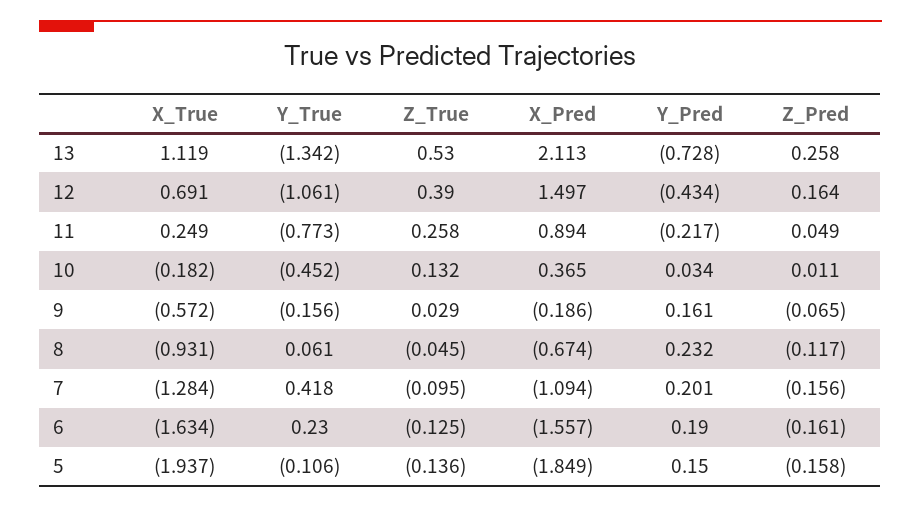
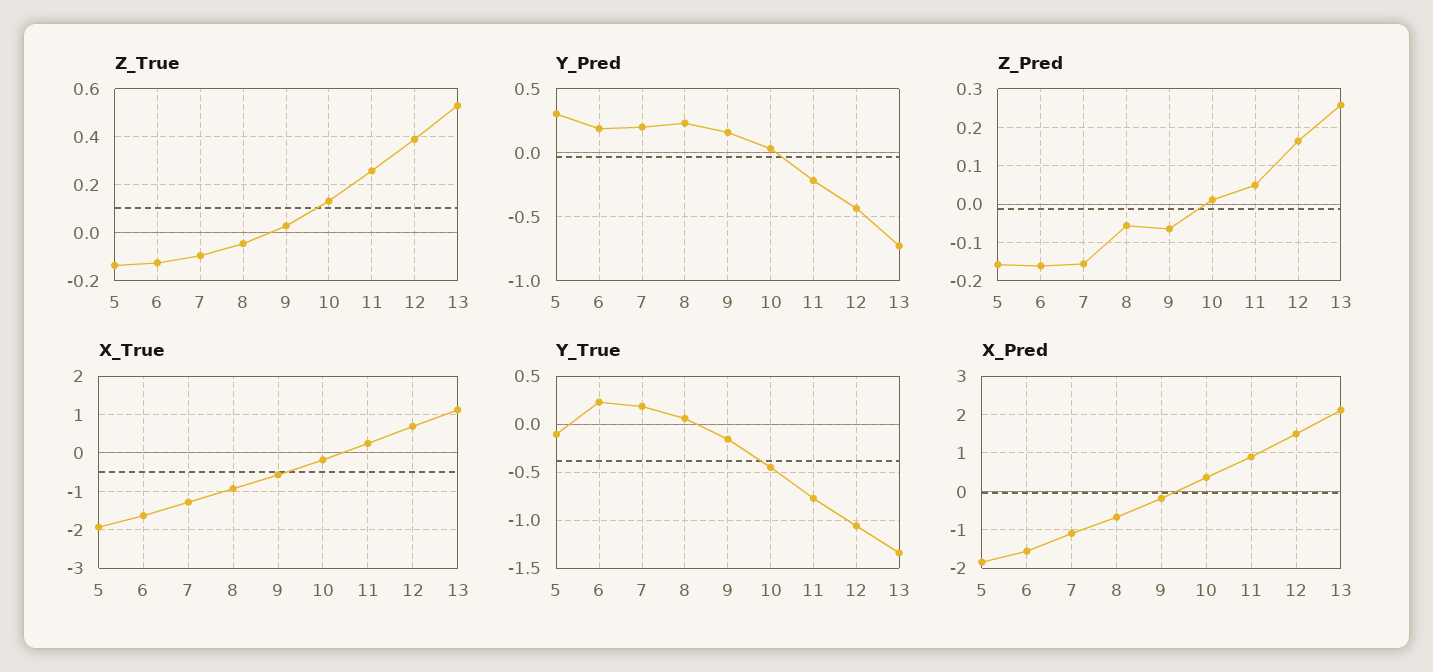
Z_Pred, 8: -0.117 -> -0.06
Y_True, 7: 0.418 -> 0.2
Y_Pred, 5: 0.15 -> 0.3

